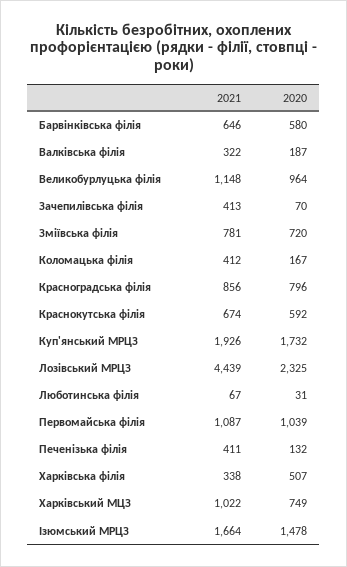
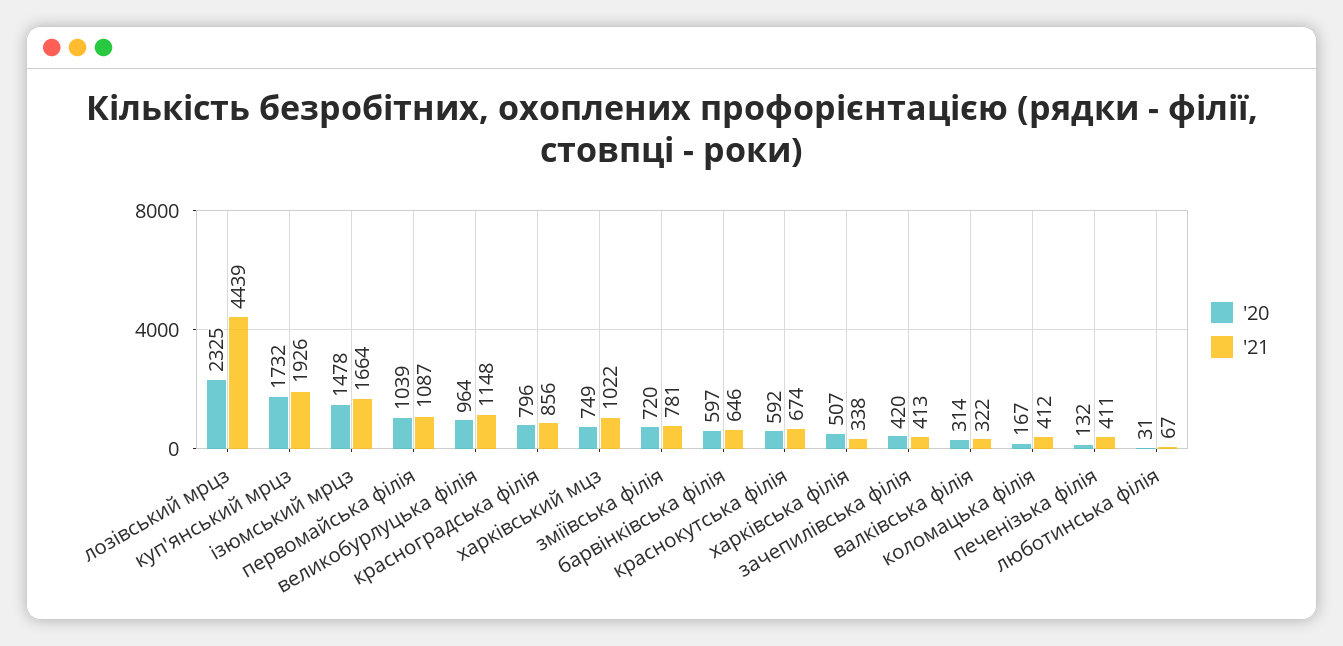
2020, Барвінківська філія: 580 -> 597
2020, Валківська філія: 187 -> 314
2020, Зачепилівська філія: 70 -> 420

